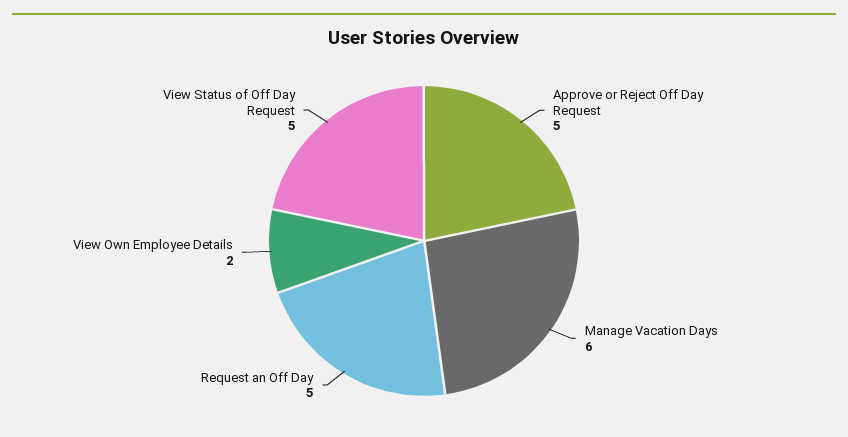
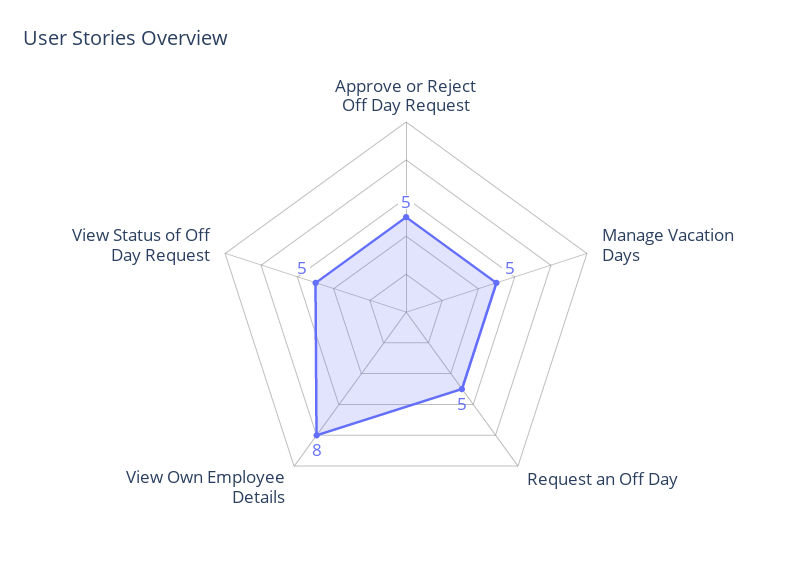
Manage Vacation Days: 6 -> 5
View Own Employee Details: 2 -> 8

